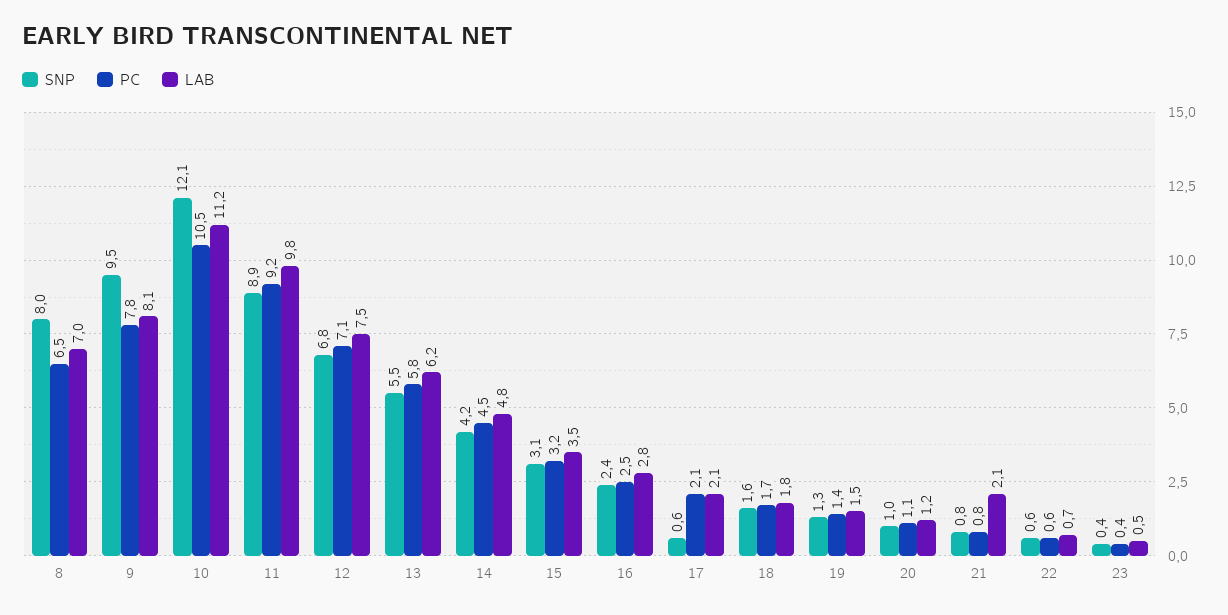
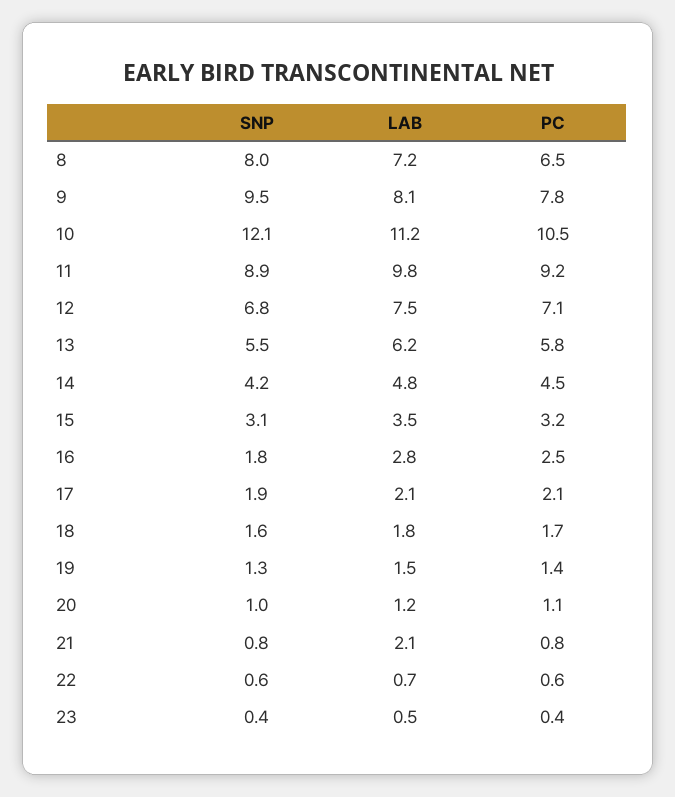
LAB, 8: 7 -> 7.2
SNP, 16: 2.4 -> 1.8
SNP, 17: 0.6 -> 1.9

